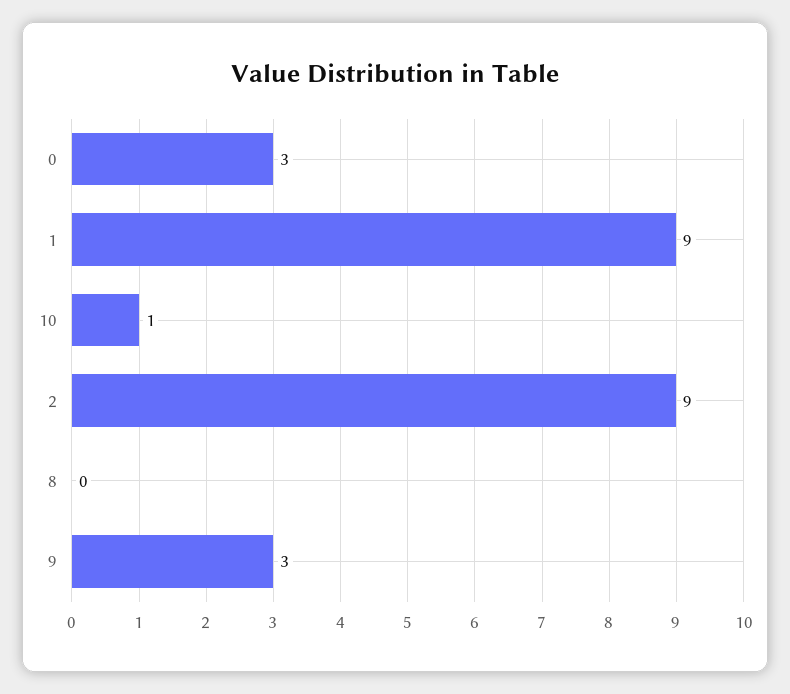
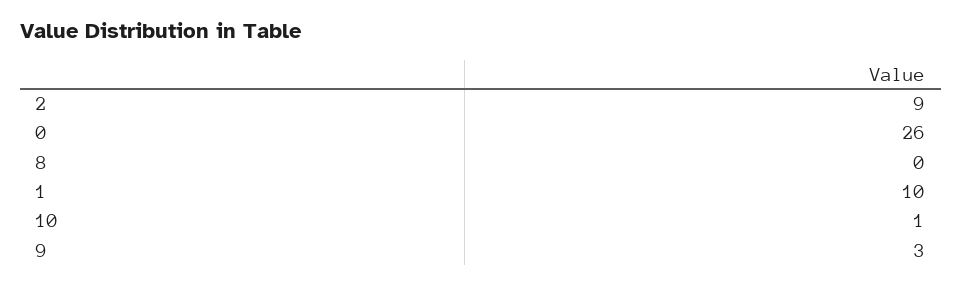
0: 3 -> 26
1: 9 -> 10

